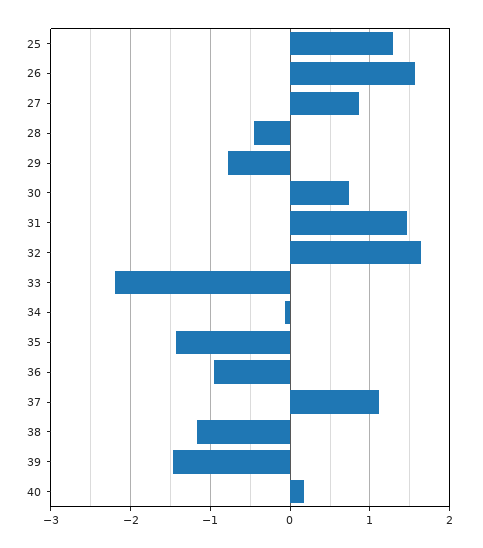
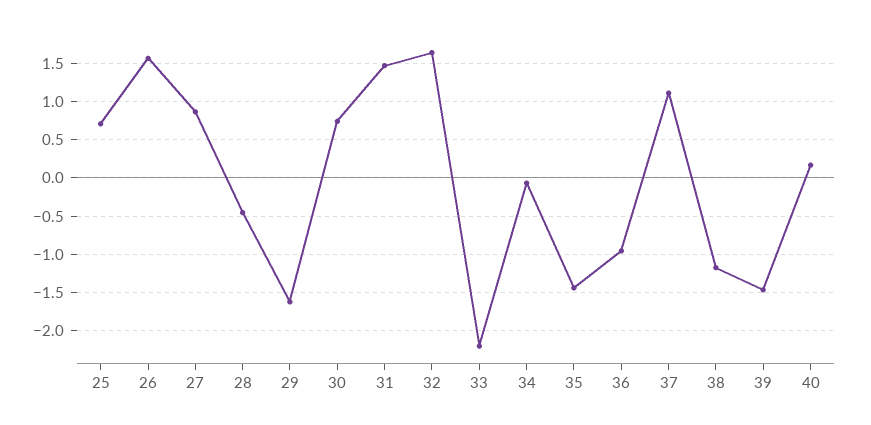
25: 1.3 -> 0.7
29: -0.8 -> -1.6

